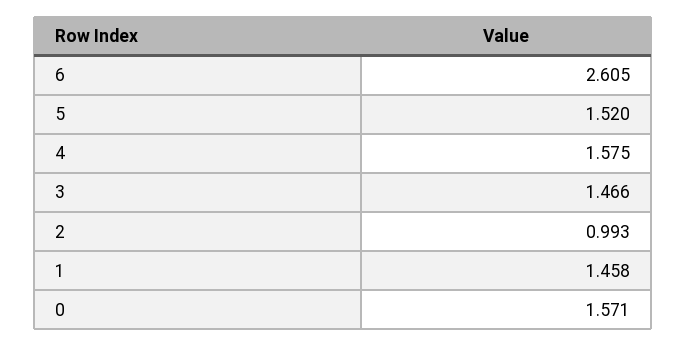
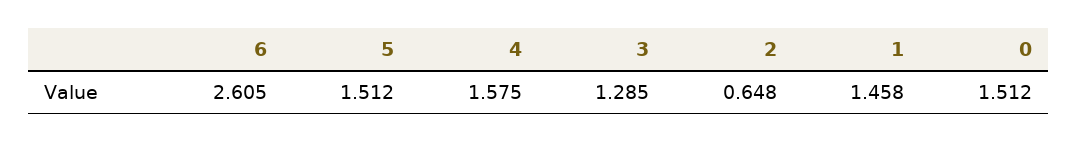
5: 1.52 -> 1.512
3: 1.466 -> 1.285
2: 0.993 -> 0.648
0: 1.571 -> 1.512

